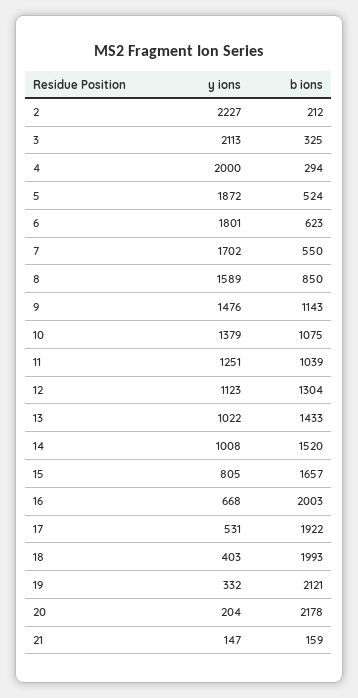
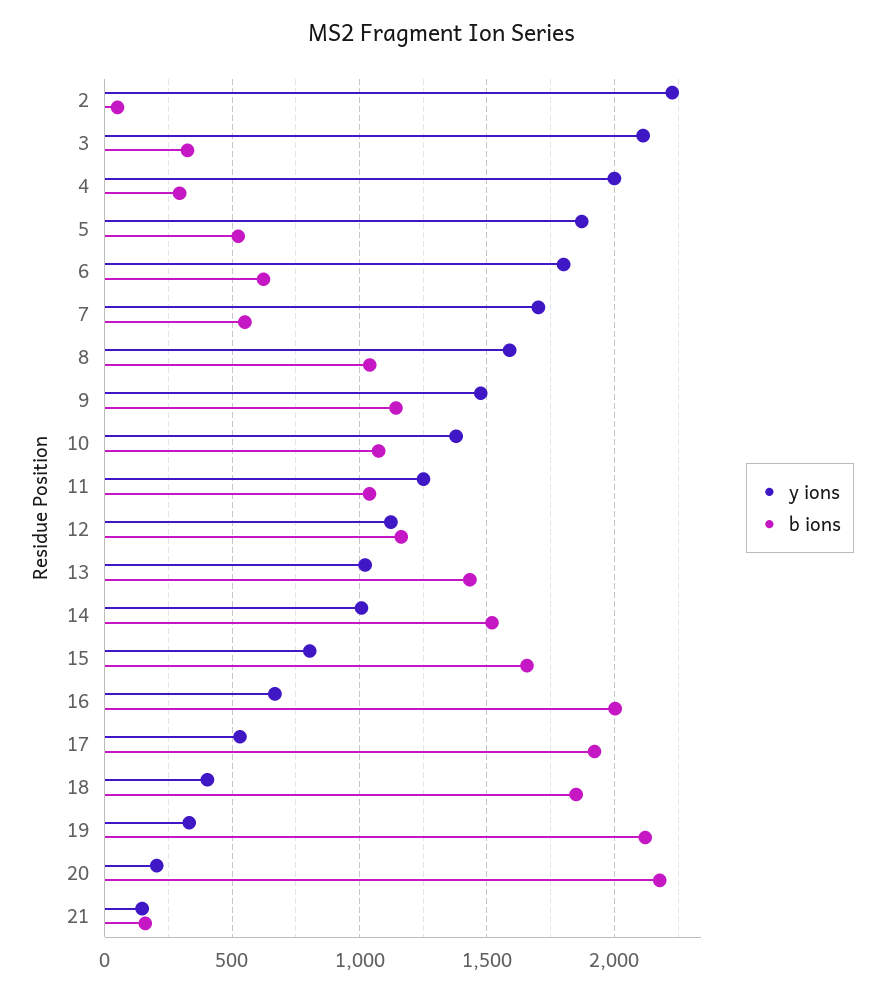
b ions, 2: 212 -> 50
b ions, 8: 850 -> 1050
b ions, 12: 1304 -> 1150
b ions, 18: 1993 -> 1850

